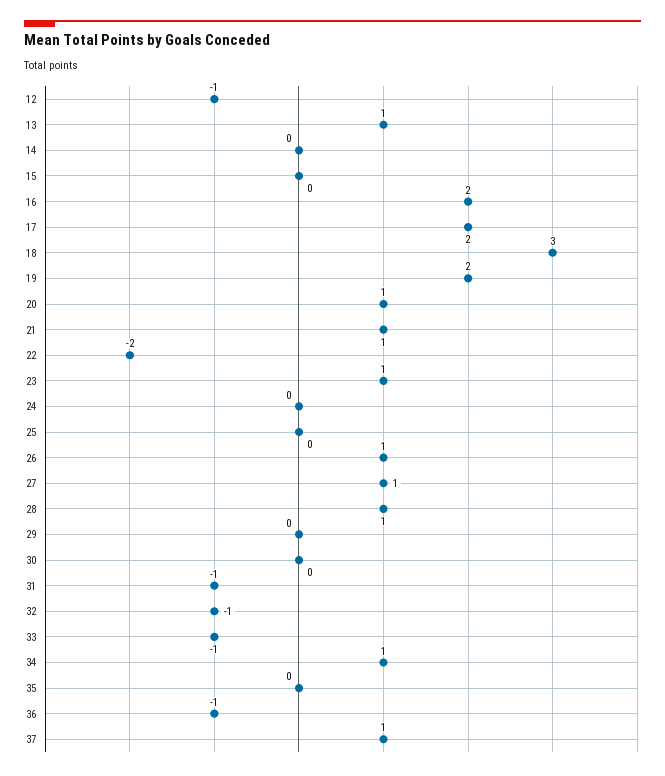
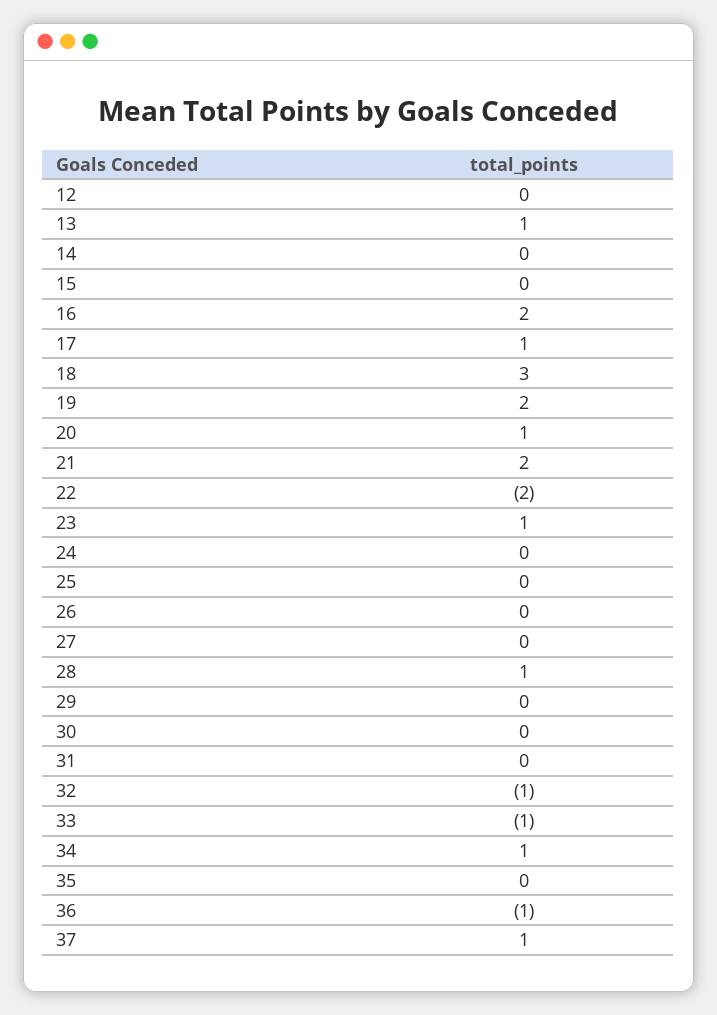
12: -1 -> 0
17: 2 -> 1
21: 1 -> 2
26: 1 -> 0
27: 1 -> 0
31: -1 -> 0

